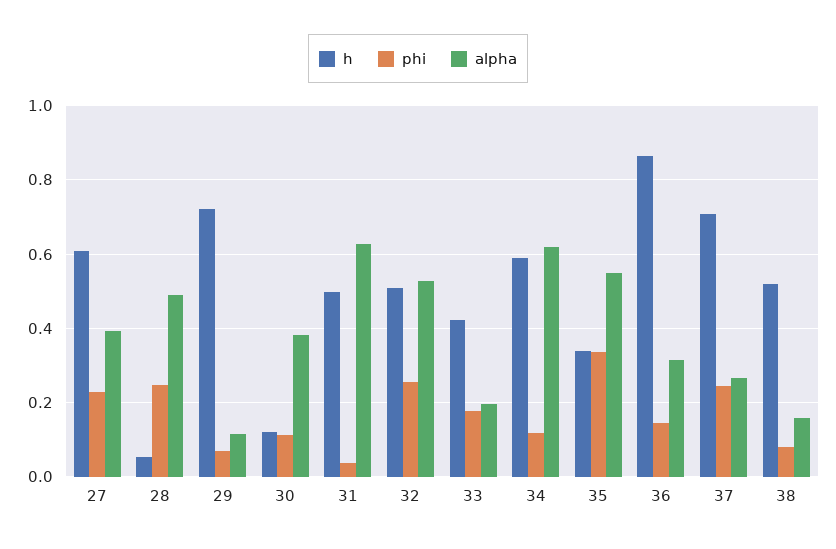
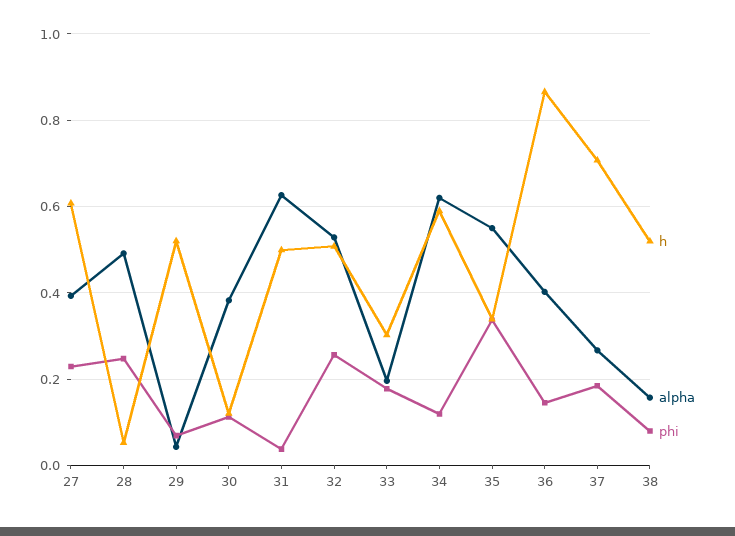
h, 29: 0.72 -> 0.52
alpha, 29: 0.12 -> 0.04
h, 33: 0.42 -> 0.3
alpha, 36: 0.32 -> 0.4
phi, 37: 0.24 -> 0.18

